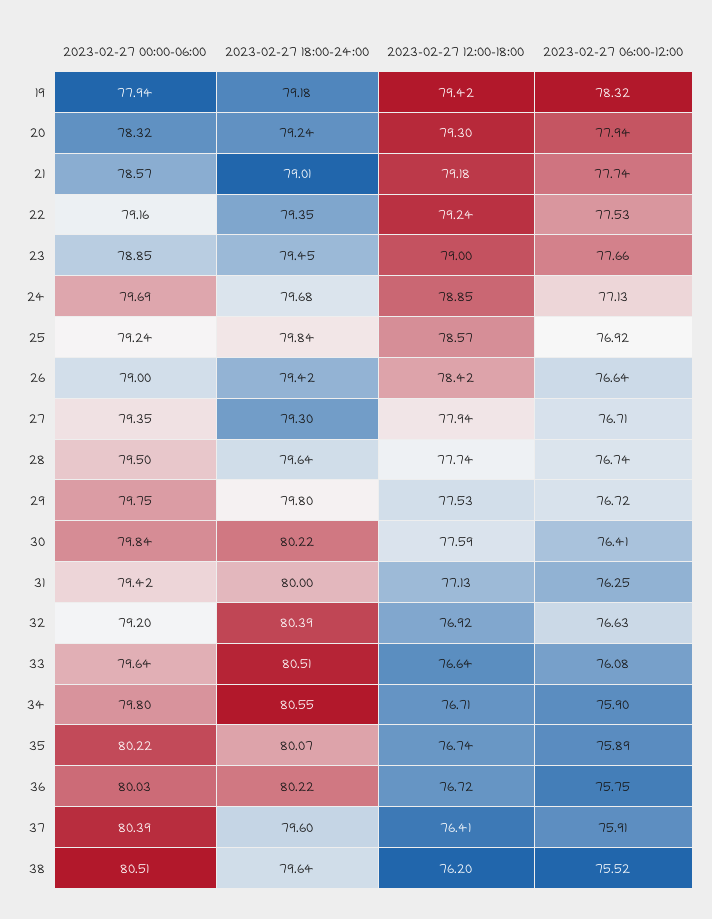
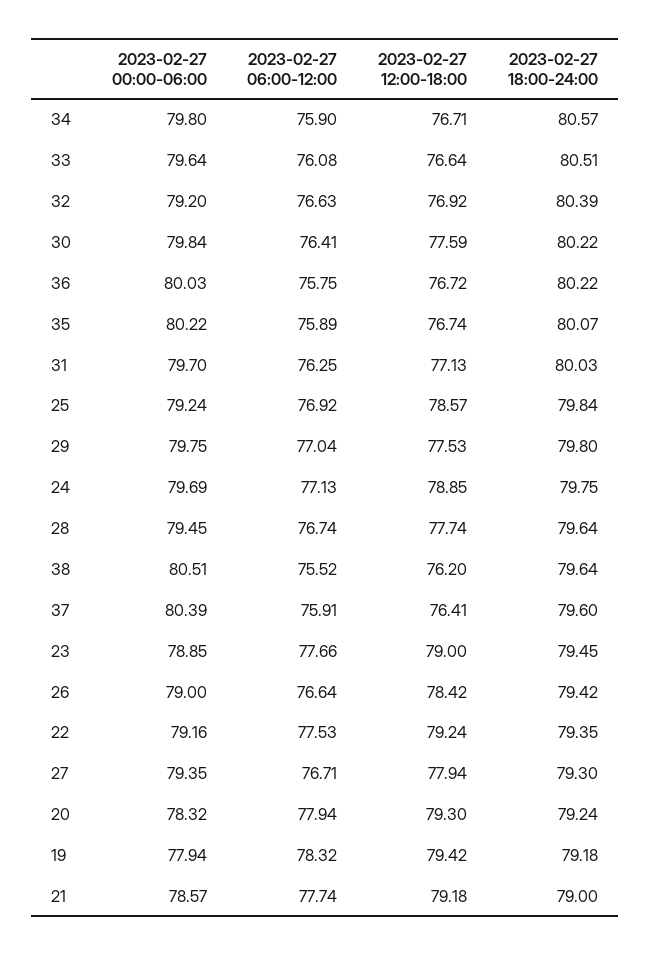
2023-02-27 18:00-24:00, 21: 79.01 -> 79
2023-02-27 18:00-24:00, 24: 79.68 -> 79.75
2023-02-27 00:00-06:00, 28: 79.5 -> 79.45
2023-02-27 06:00-12:00, 29: 76.72 -> 77.04
2023-02-27 00:00-06:00, 31: 79.42 -> 79.7
2023-02-27 18:00-24:00, 31: 80 -> 80.03
2023-02-27 18:00-24:00, 34: 80.55 -> 80.57

